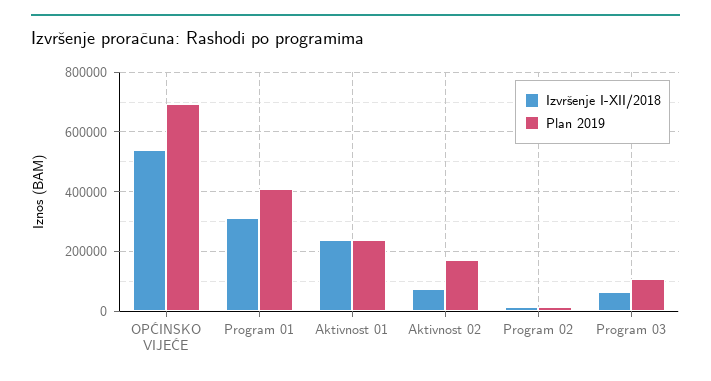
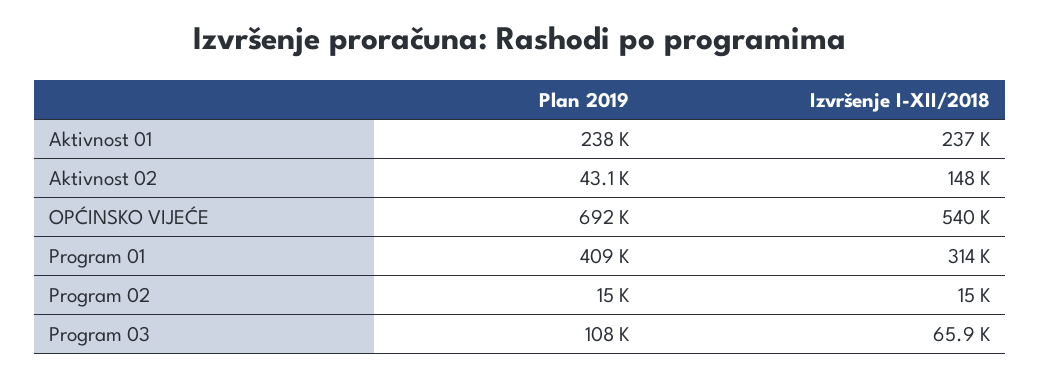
Izvršenje I-XII/2018, Aktivnost 02: 75000 -> 148000
Plan 2019, Aktivnost 02: 175000 -> 43100

